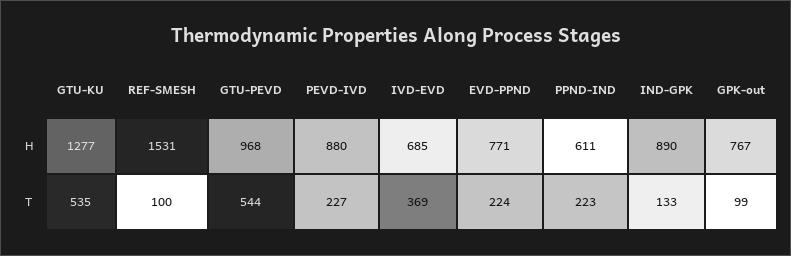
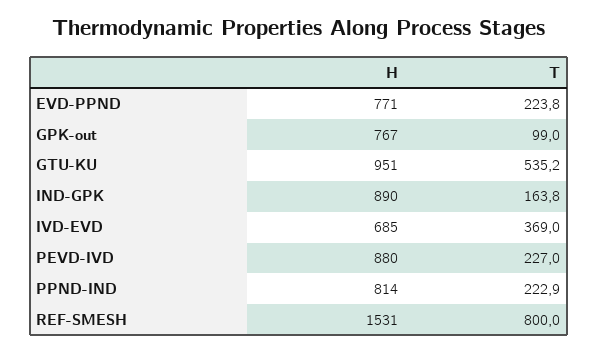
GTU-KU, H: 1277 -> 951
GTU-PEVD, H: 968 -> none
PPND-IND, H: 611 -> 814
REF-SMESH, T: 100 -> 800
GTU-PEVD, T: 544 -> none
IND-GPK, T: 133 -> 163.8

